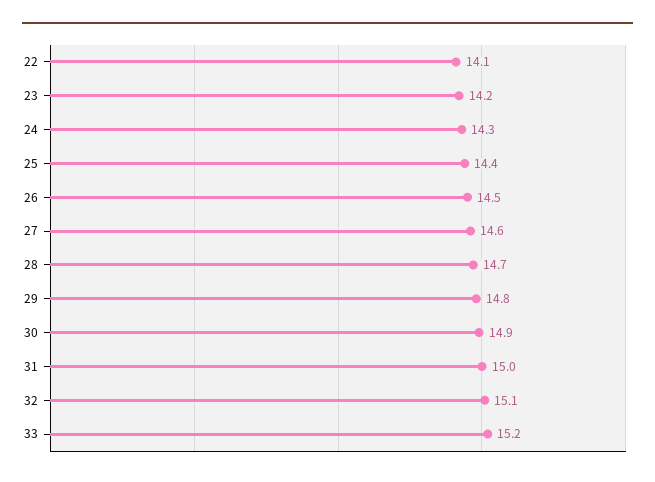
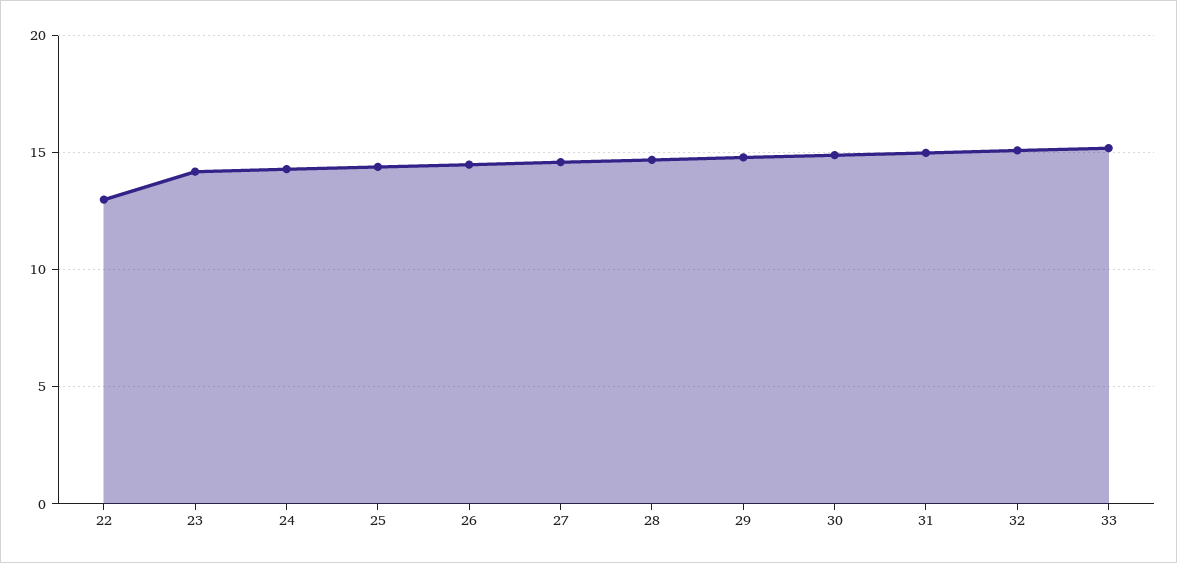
22: 14.1 -> 13

